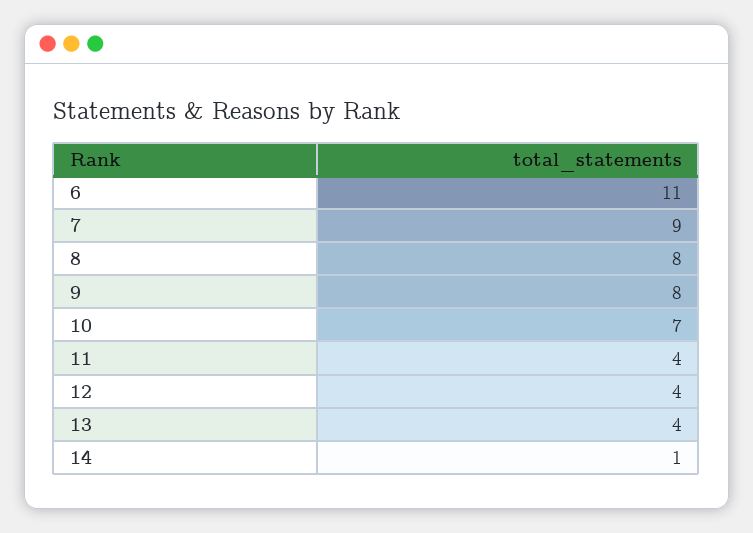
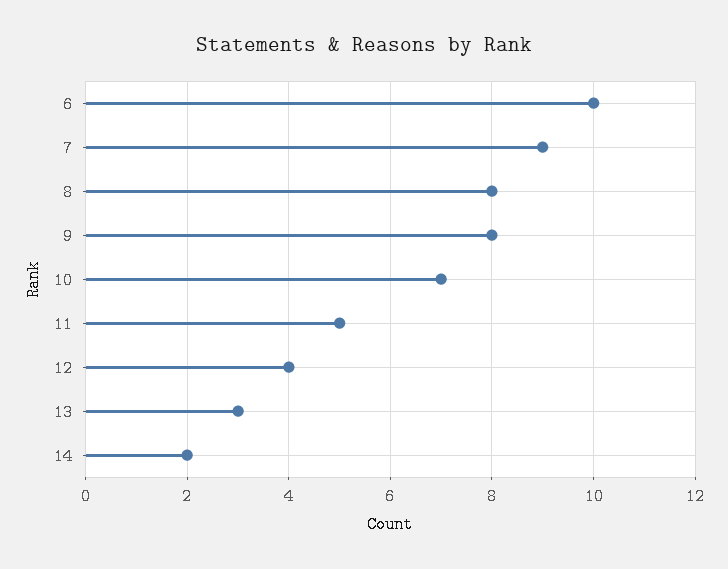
6: 11 -> 10
11: 4 -> 5
13: 4 -> 3
14: 1 -> 2

